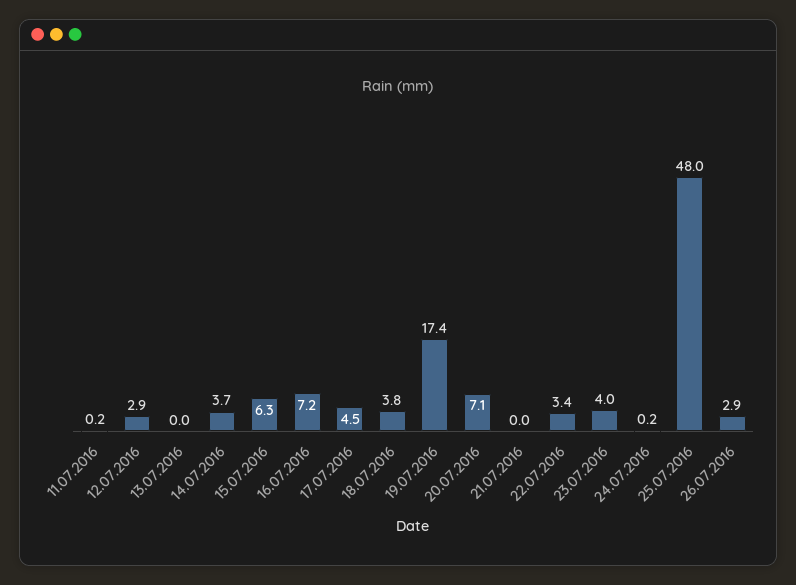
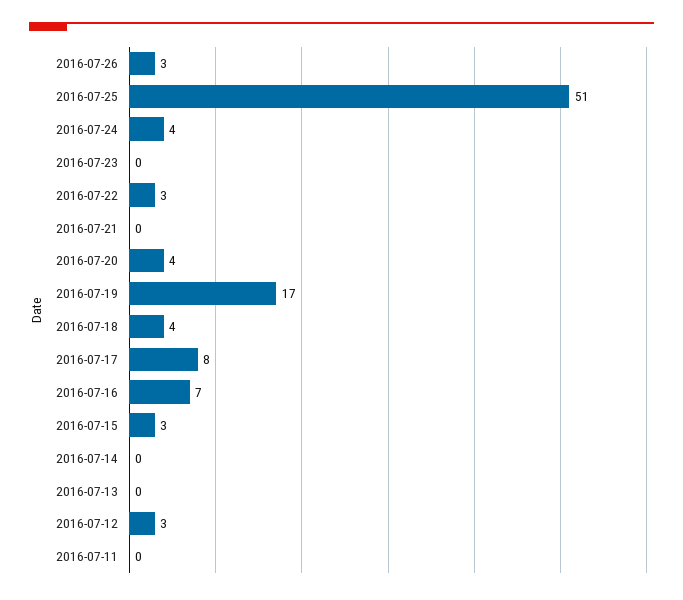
14.07.2016: 3.7 -> 0
15.07.2016: 6.3 -> 3
17.07.2016: 4.5 -> 8
20.07.2016: 7.1 -> 4
23.07.2016: 4 -> 0
24.07.2016: 0.2 -> 4
25.07.2016: 48 -> 51

